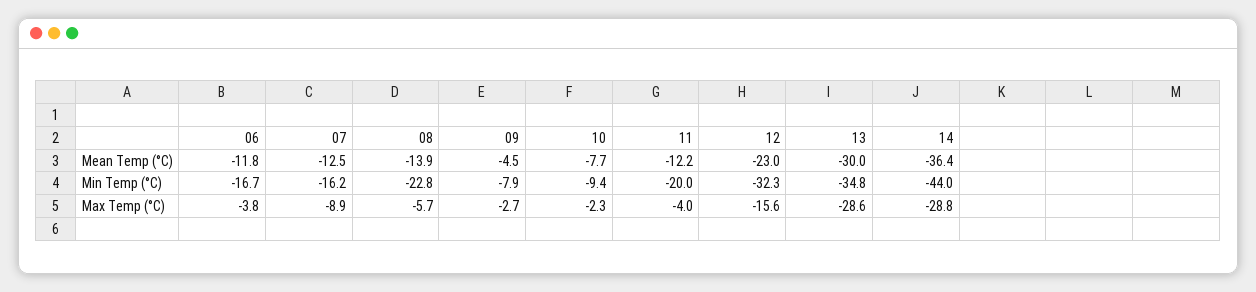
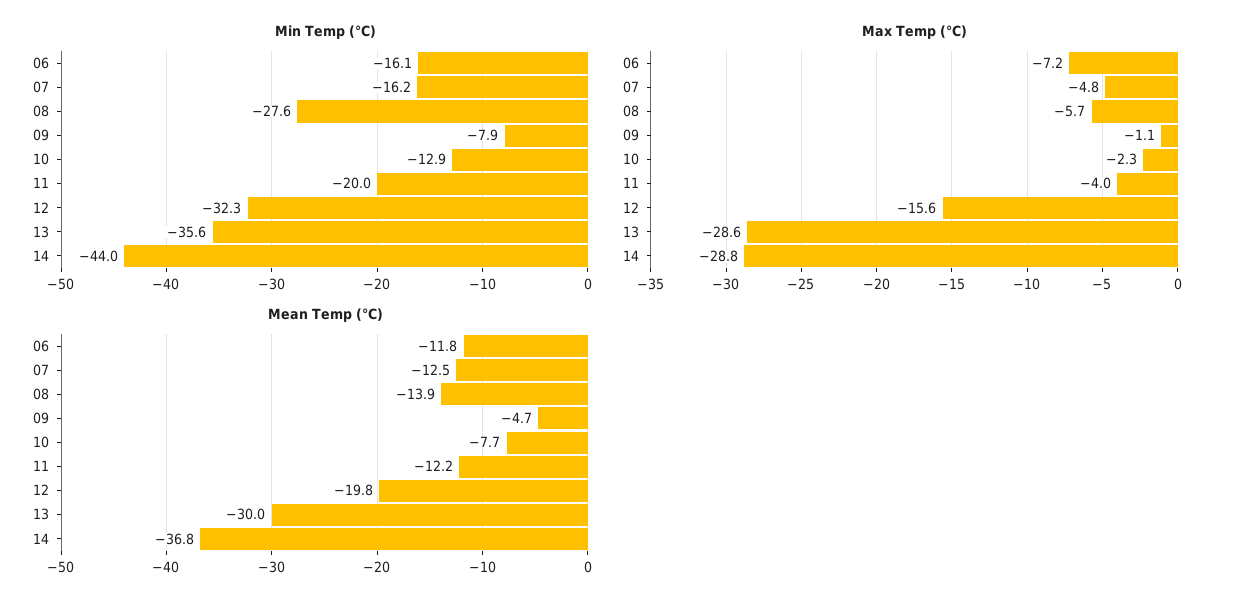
Mean Temp (°C), 09: -4.5 -> -4.7
Mean Temp (°C), 12: -23 -> -19.8
Mean Temp (°C), 14: -36.4 -> -36.8
Min Temp (°C), 06: -16.7 -> -16.1
Min Temp (°C), 08: -22.8 -> -27.6
Min Temp (°C), 10: -9.4 -> -12.9
Min Temp (°C), 13: -34.8 -> -35.6
Max Temp (°C), 06: -3.8 -> -7.2
Max Temp (°C), 07: -8.9 -> -4.8
Max Temp (°C), 09: -2.7 -> -1.1

